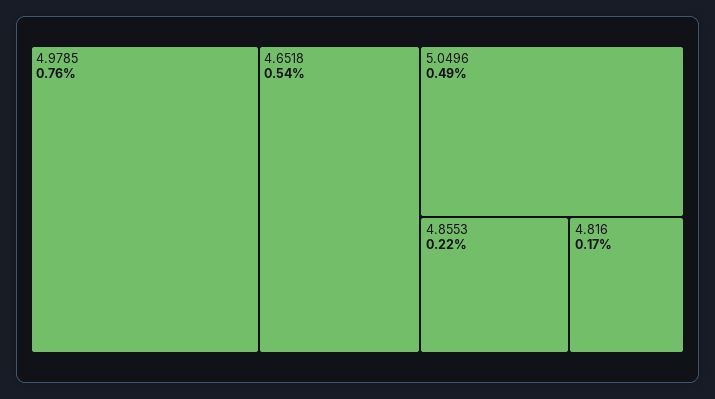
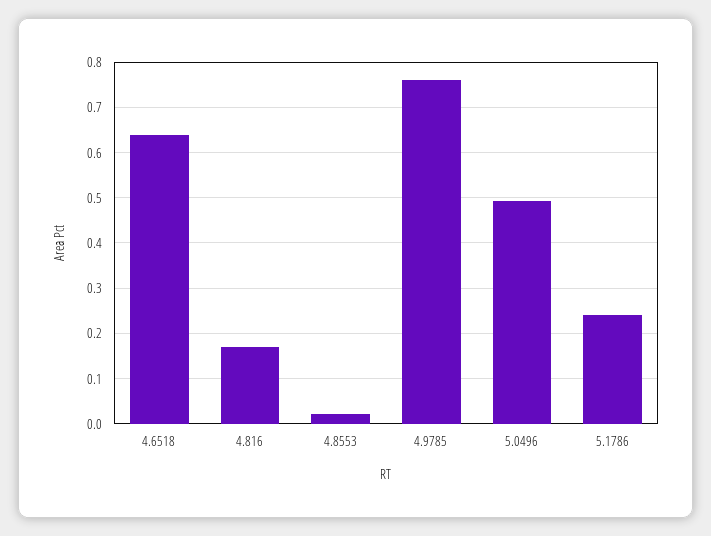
4.6518: 0.54 -> 0.64
4.8553: 0.22 -> 0.02
5.1786: none -> 0.24

